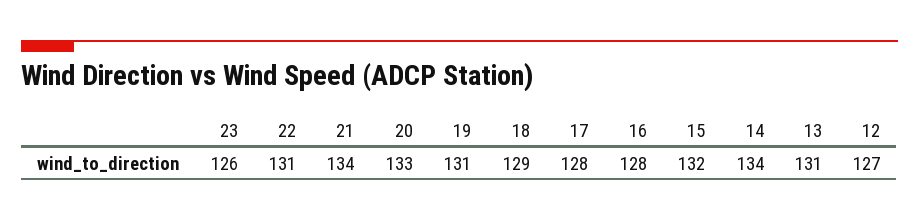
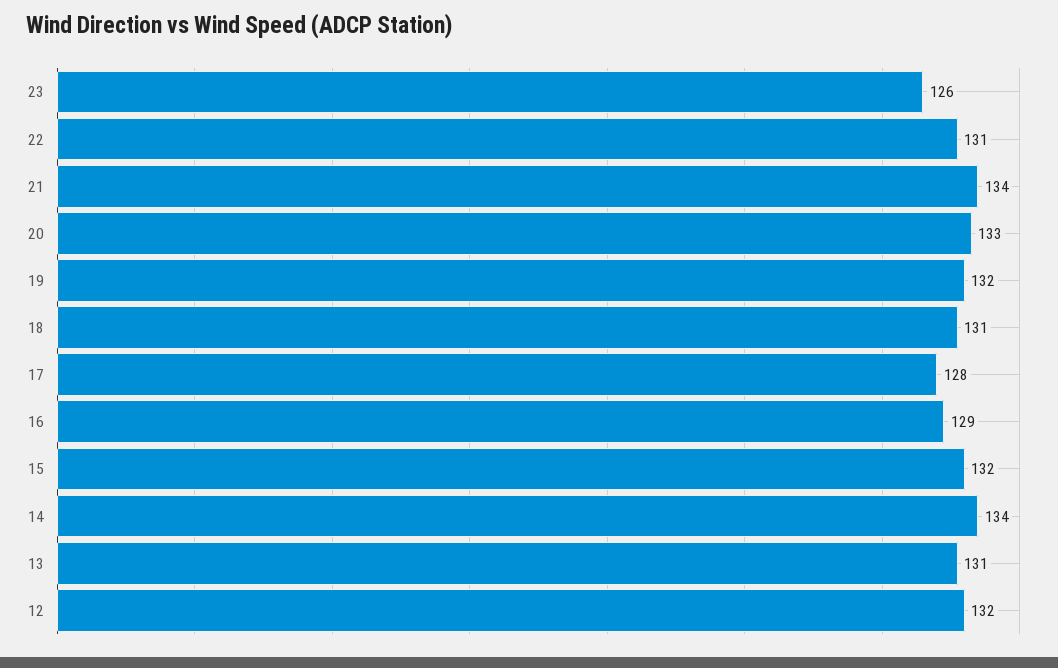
19: 131 -> 132
18: 129 -> 131
16: 128 -> 129
12: 127 -> 132

